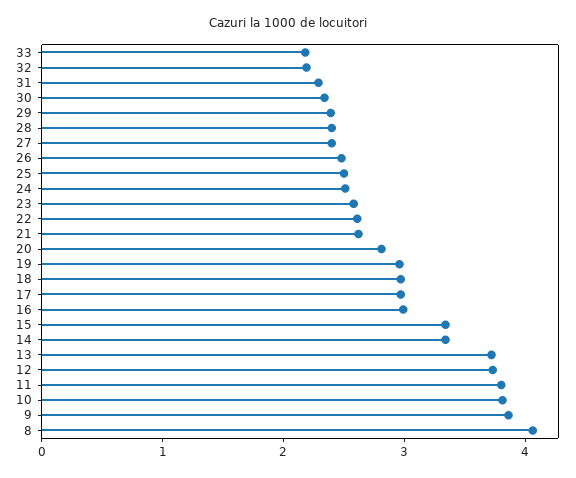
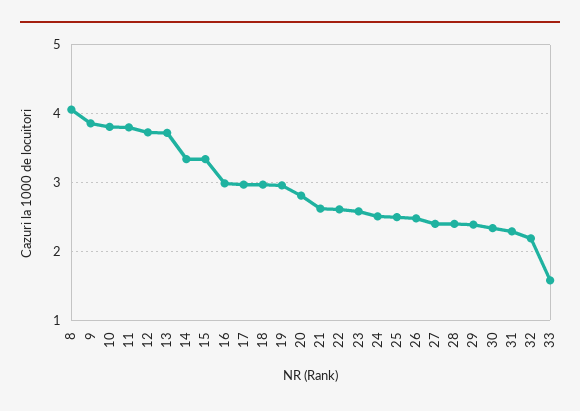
33: 2.2 -> 1.6

